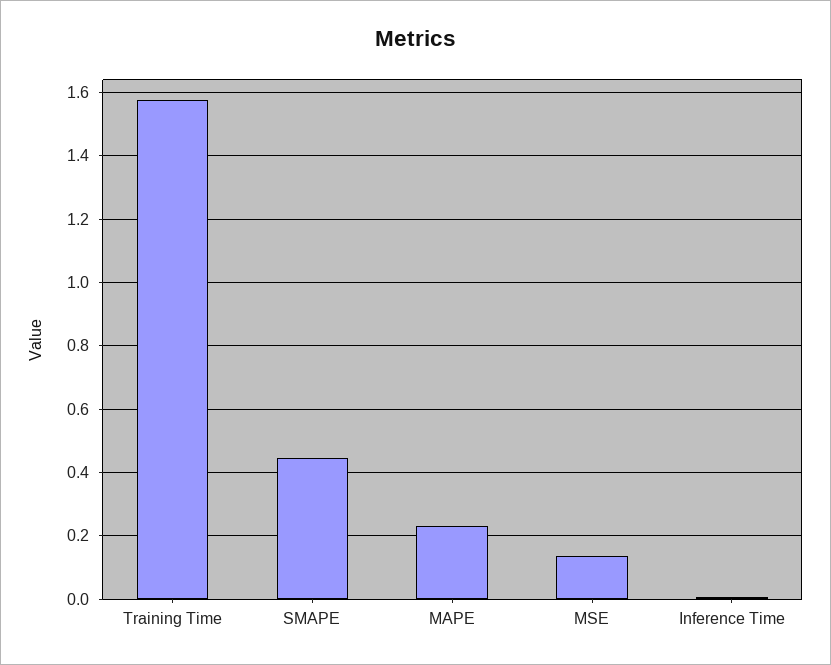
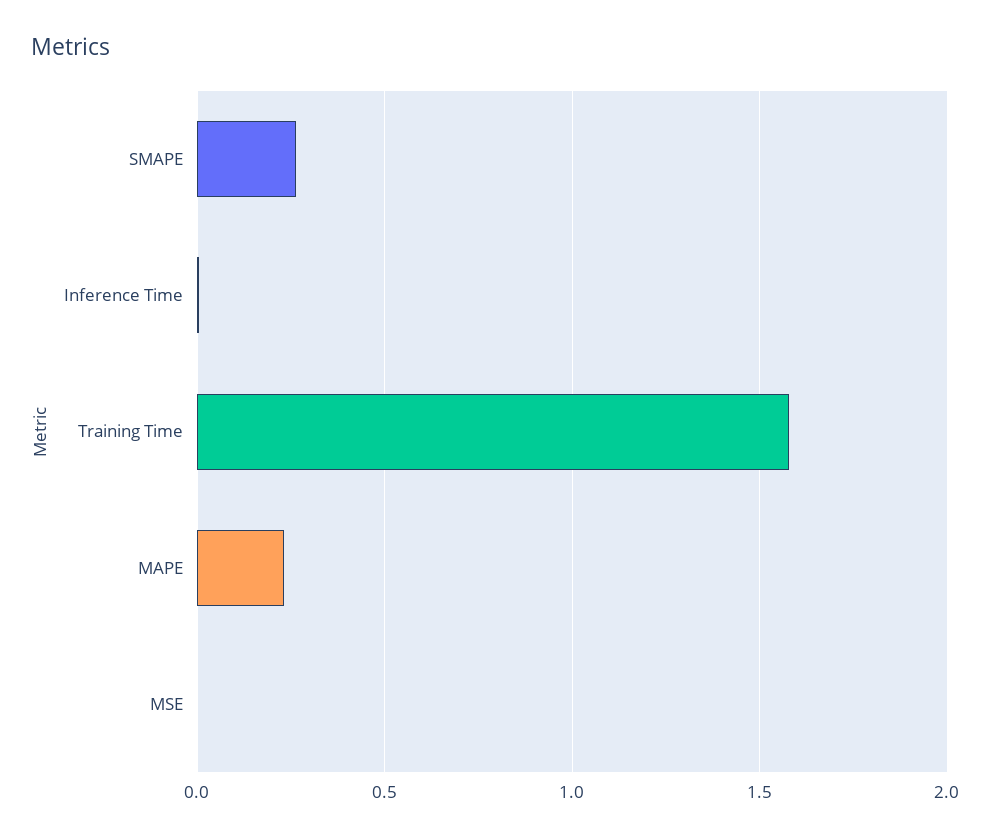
SMAPE: 0.44 -> 0.25
MSE: 0.14 -> 0

